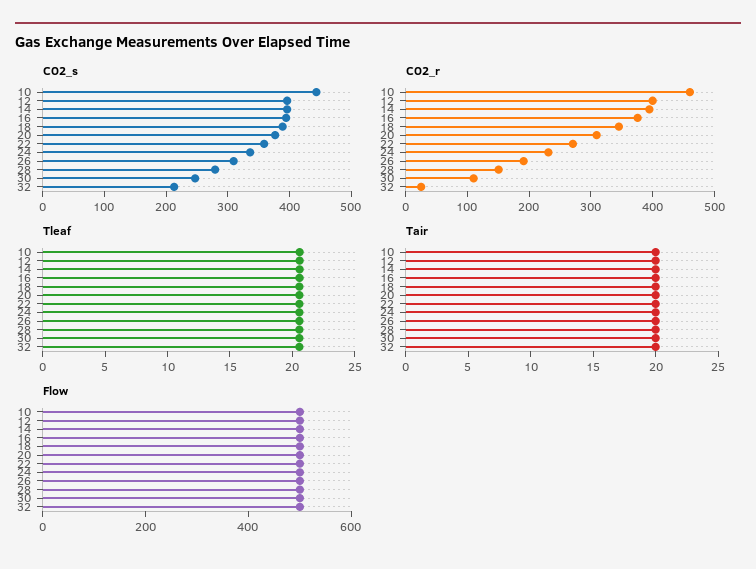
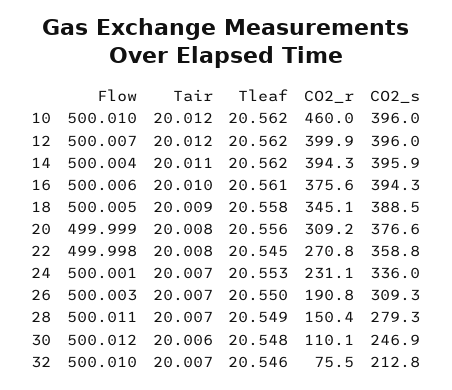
CO2_s, 10: 440 -> 396
CO2_r, 32: 20 -> 75.5

